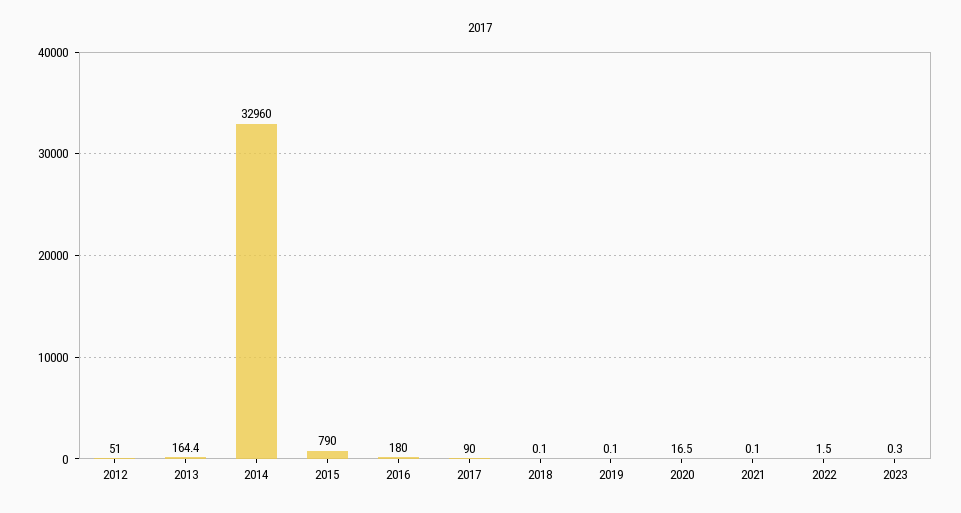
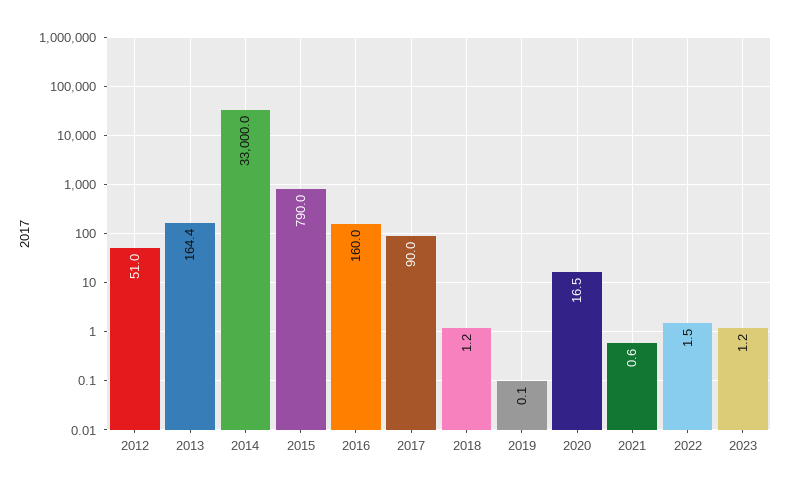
2014: 32960 -> 33000
2016: 180 -> 160
2018: 0.1 -> 1.2
2021: 0.1 -> 0.6
2023: 0.3 -> 1.2

